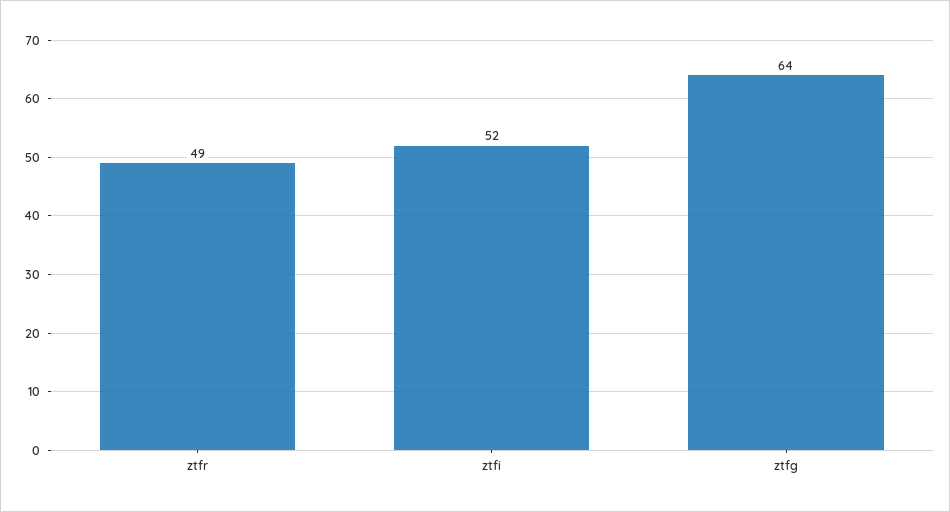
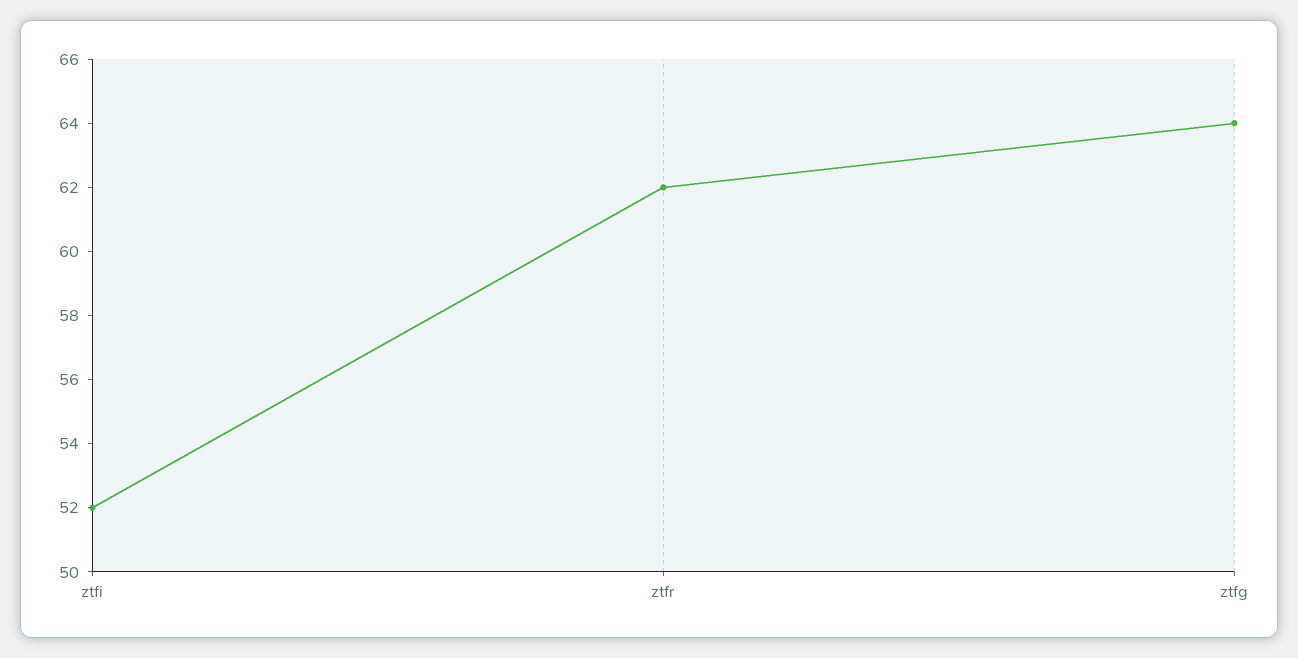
ztfr: 49 -> 62

